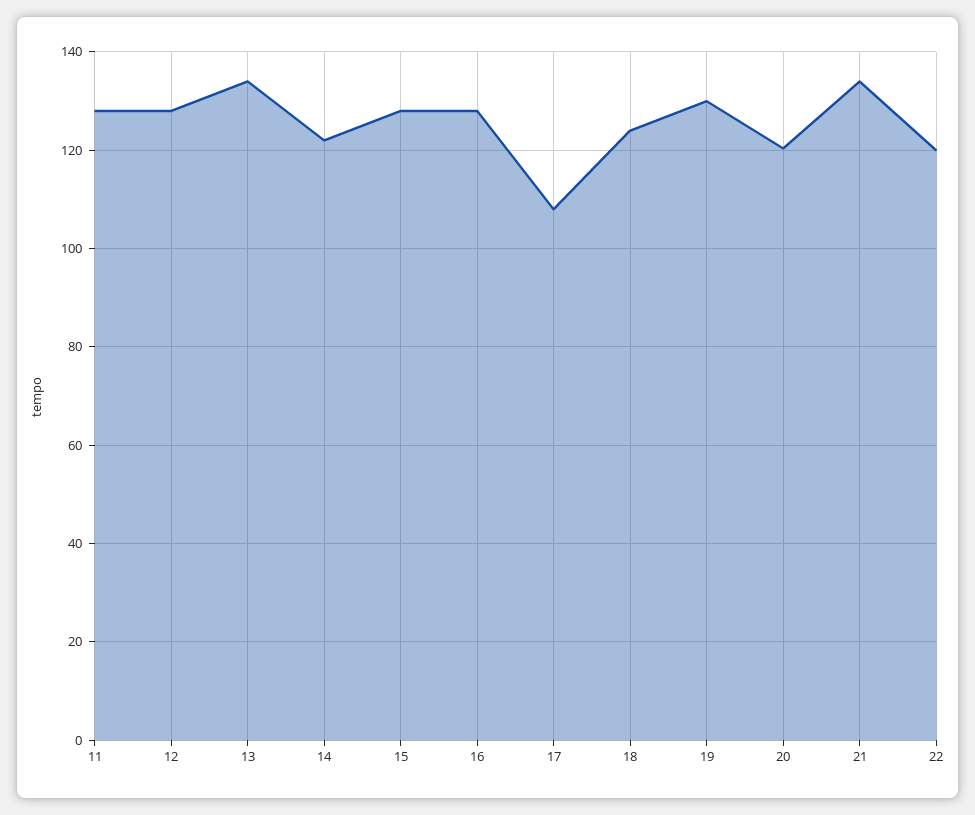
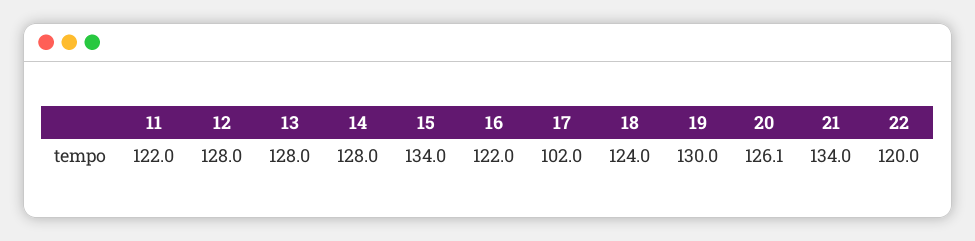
11: 128 -> 122
13: 134 -> 128
14: 122 -> 128
15: 128 -> 134
16: 128 -> 122
17: 108 -> 102
20: 120 -> 126.1

